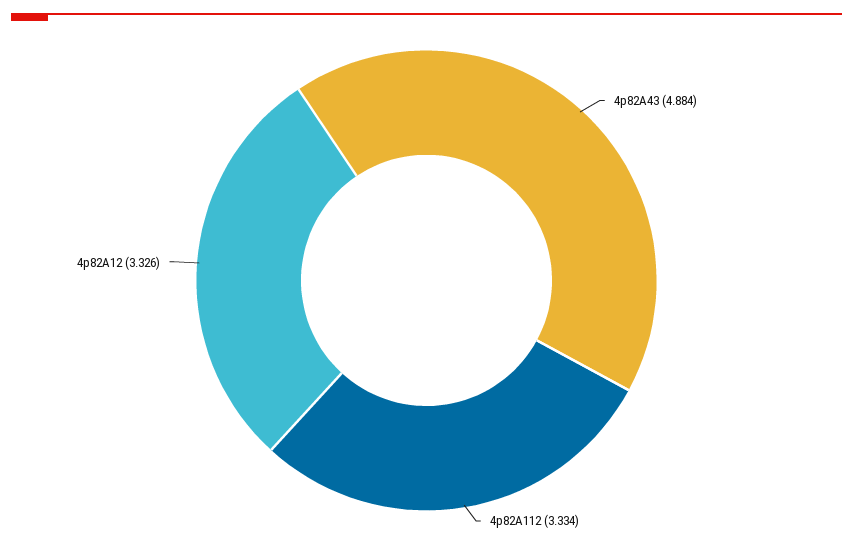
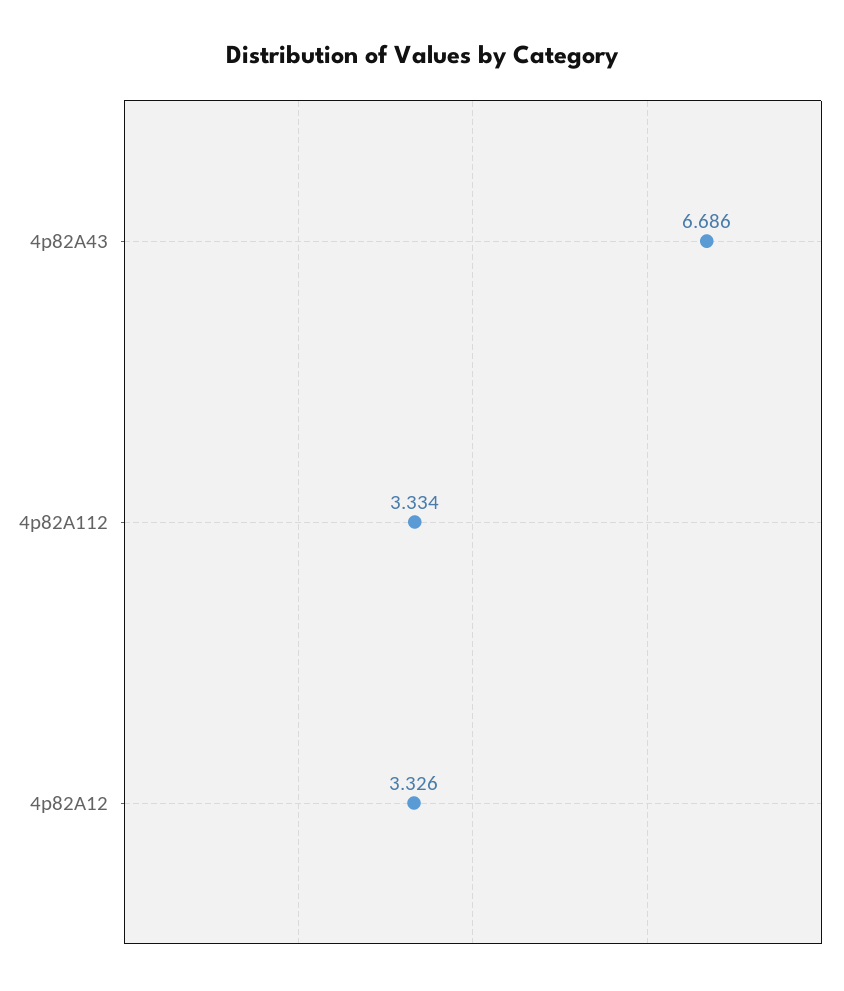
4p82A43: 4.884 -> 6.686

